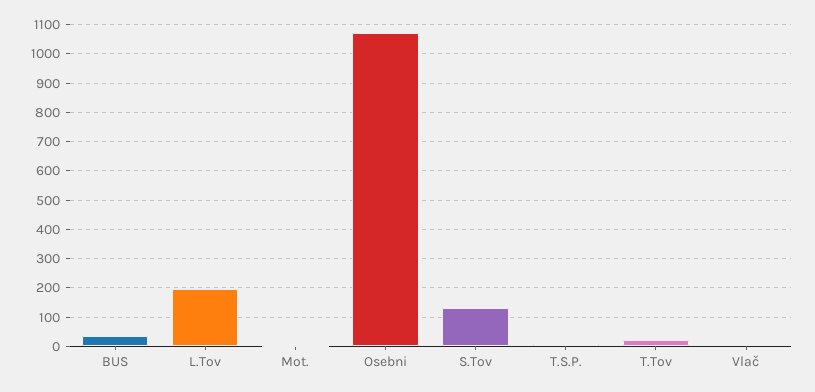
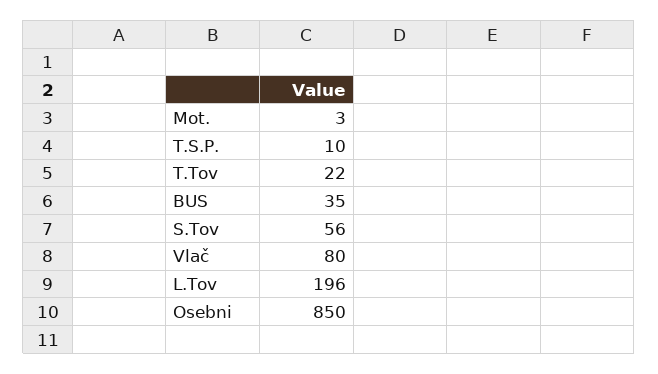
Osebni: 1075 -> 850
S.Tov: 125 -> 56
Vlač: 0 -> 80

